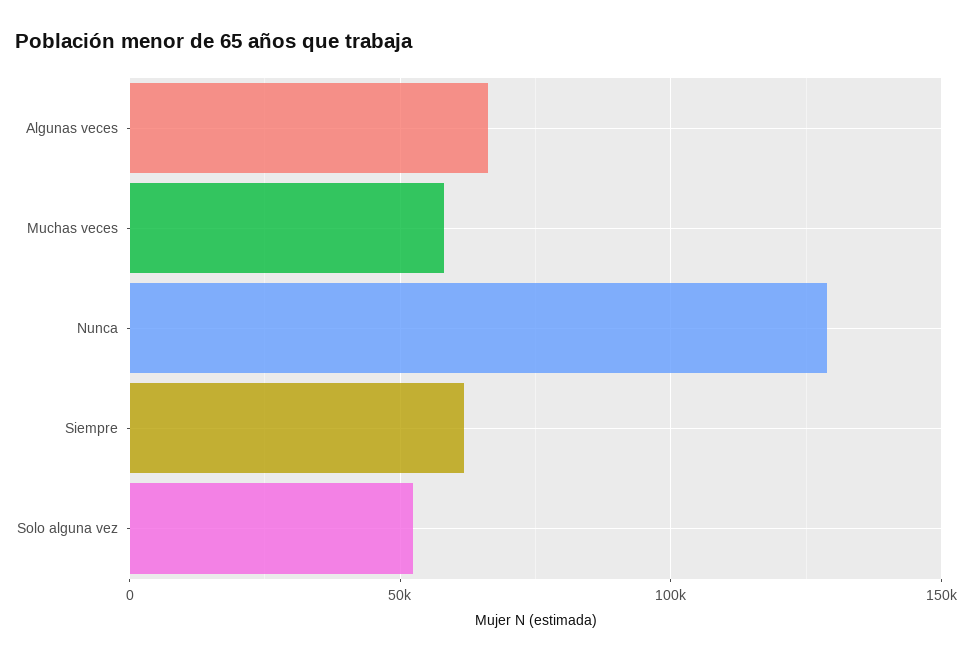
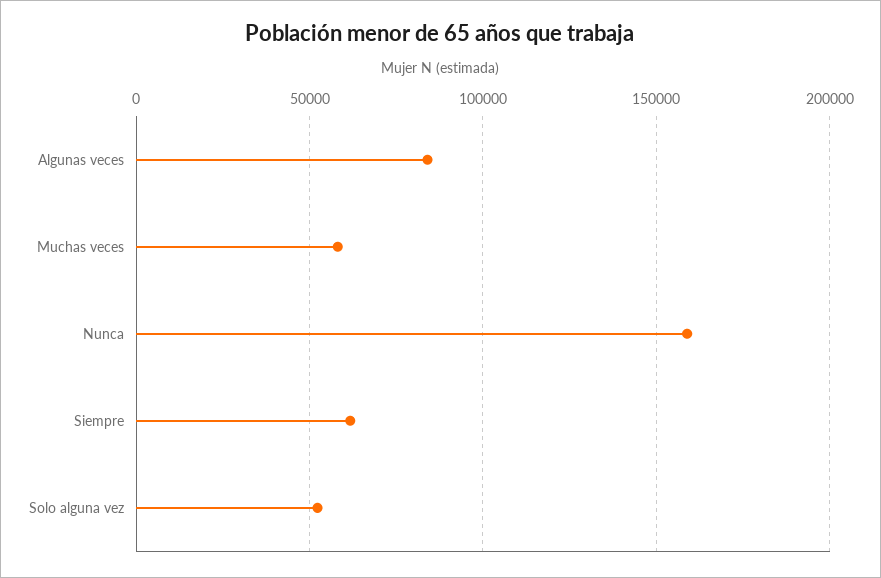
Algunas veces: 65000 -> 85000
Nunca: 130000 -> 160000

